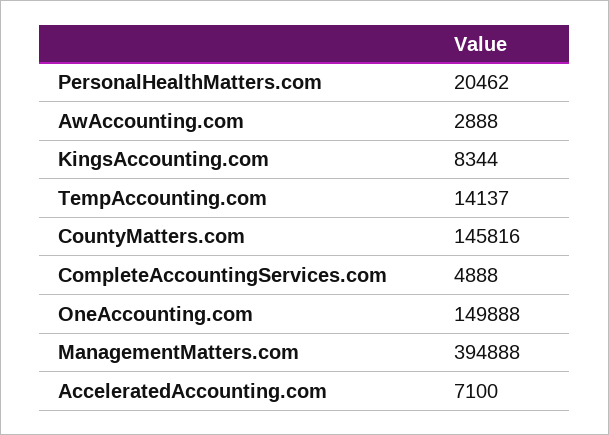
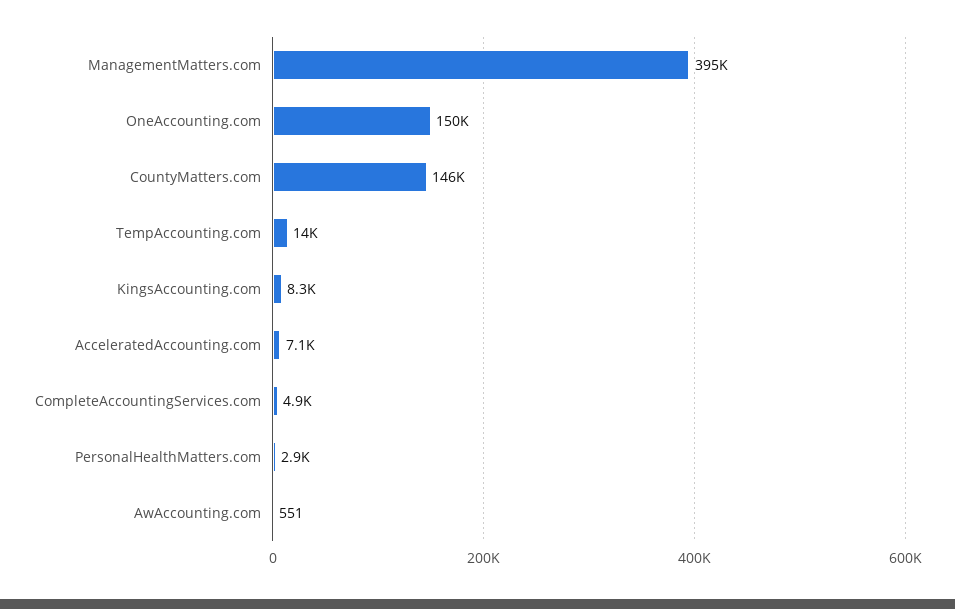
PersonalHealthMatters.com: 20462 -> 2900
AwAccounting.com: 2888 -> 551

